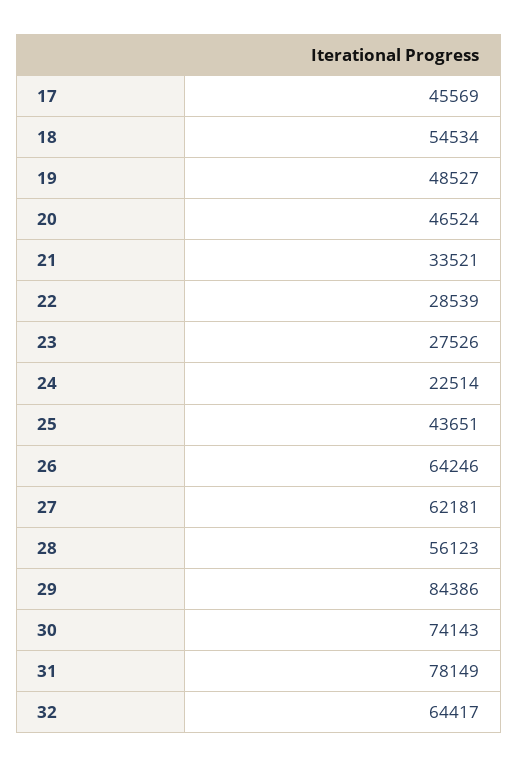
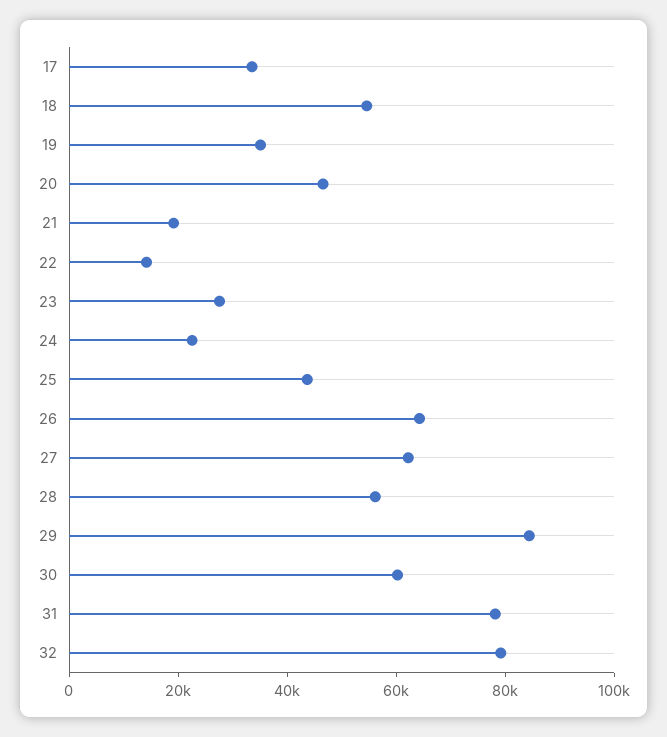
17: 45569 -> 35000
19: 48527 -> 35000
21: 33521 -> 20000
22: 28539 -> 15000
30: 74143 -> 60000
32: 64417 -> 80000

